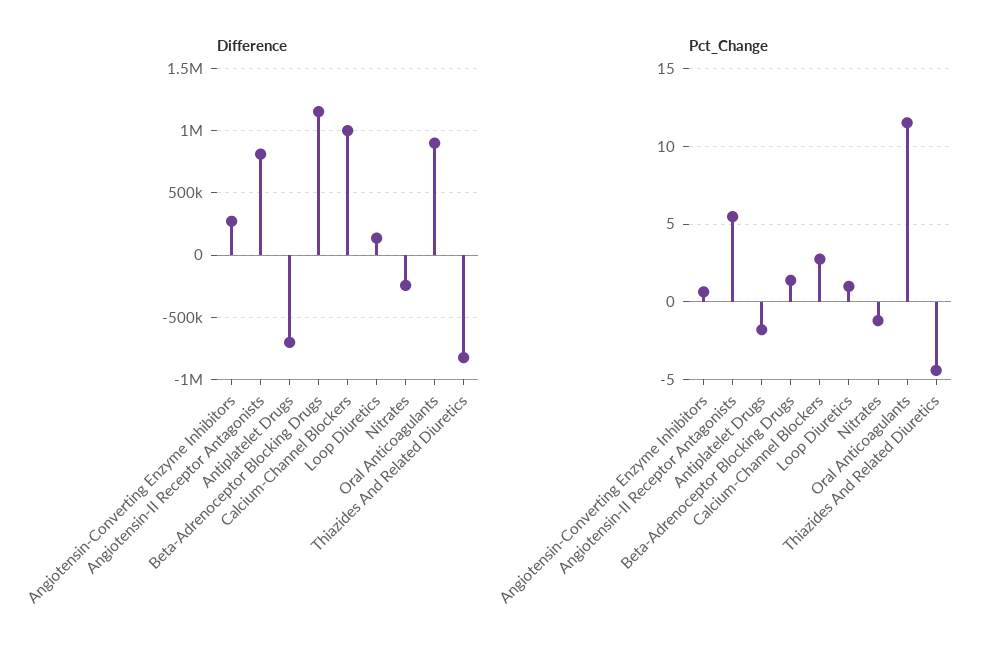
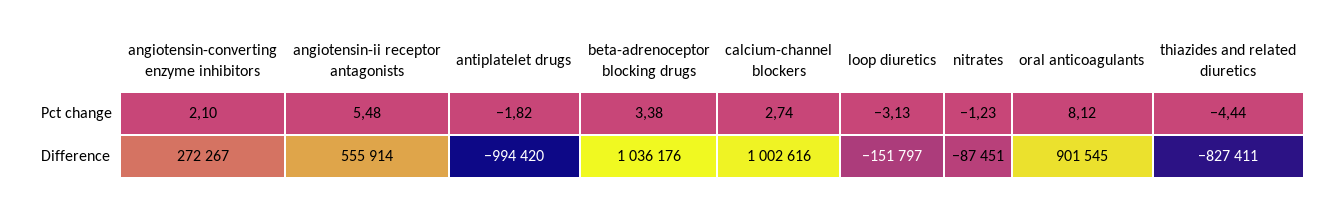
Difference, Angiotensin-II Receptor Antagonists: 800000 -> 555914
Difference, Antiplatelet Drugs: -700000 -> -994420
Difference, Beta-Adrenoceptor Blocking Drugs: 1150000 -> 1036176
Difference, Loop Diuretics: 150000 -> -151797
Difference, Nitrates: -250000 -> -87451
Pct_Change, Angiotensin-Converting Enzyme Inhibitors: 0.5 -> 2.1
Pct_Change, Beta-Adrenoceptor Blocking Drugs: 1.5 -> 3.38
Pct_Change, Loop Diuretics: 1 -> -3.13
Pct_Change, Oral Anticoagulants: 11.5 -> 8.12

